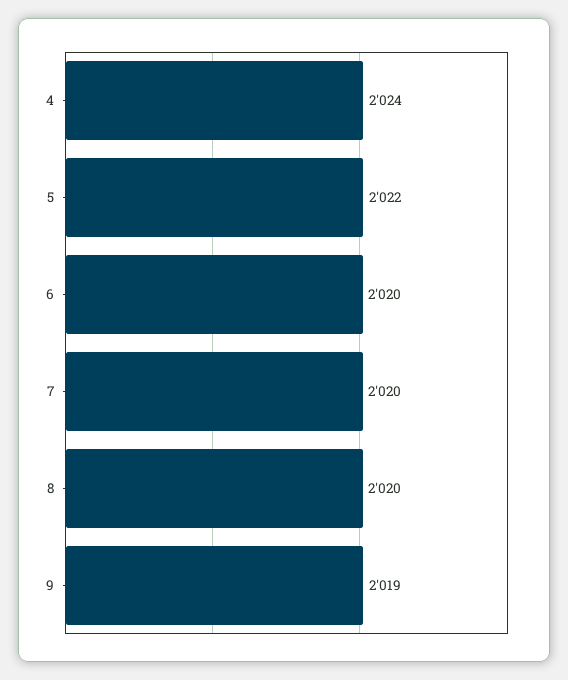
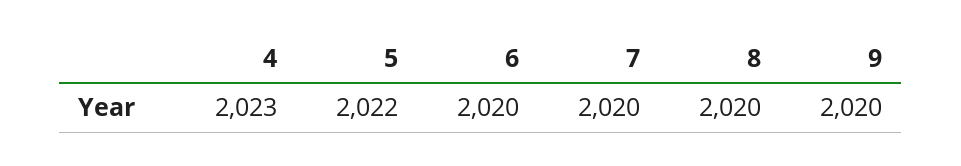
4: 2024 -> 2023
9: 2019 -> 2020

